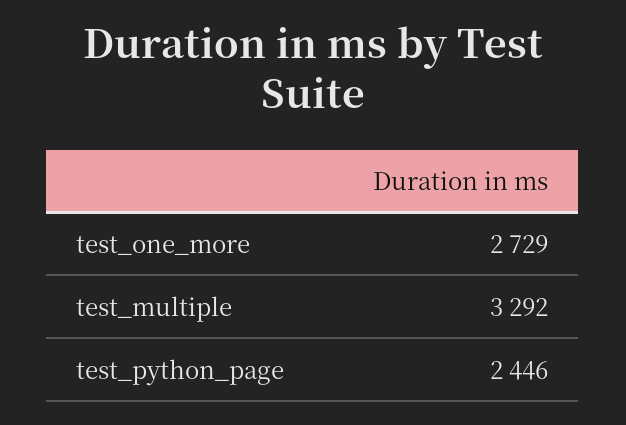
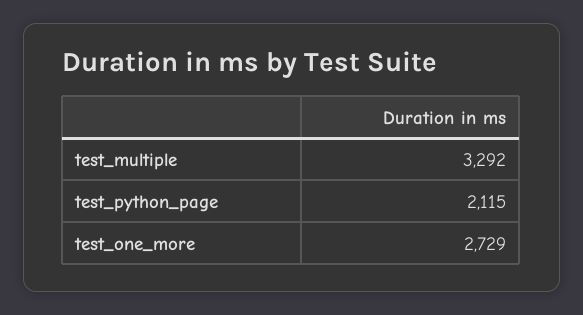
test_python_page: 2446 -> 2115

